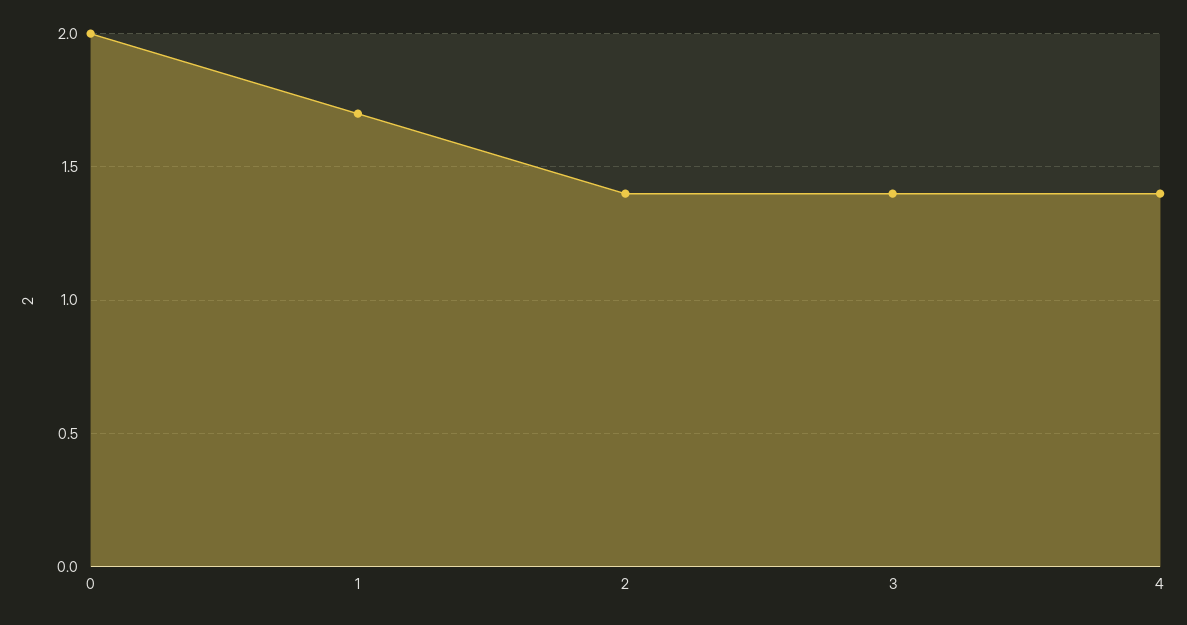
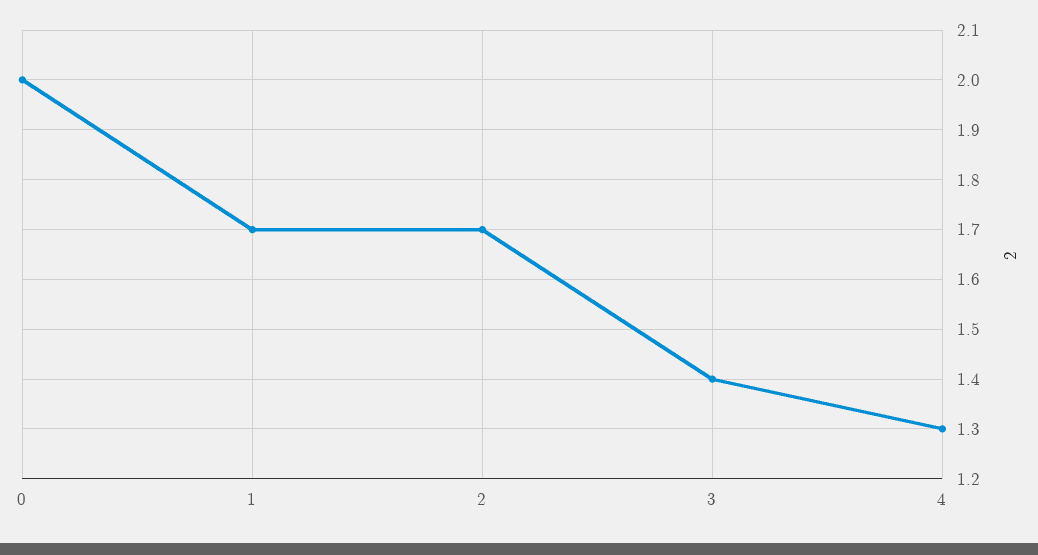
2: 1.4 -> 1.7
4: 1.4 -> 1.3

